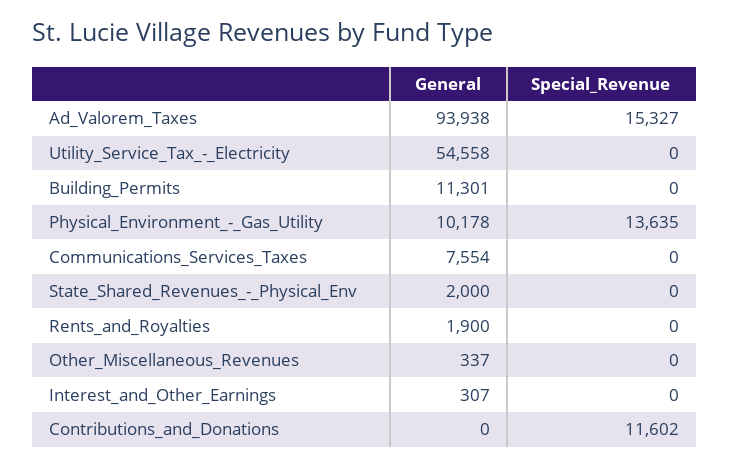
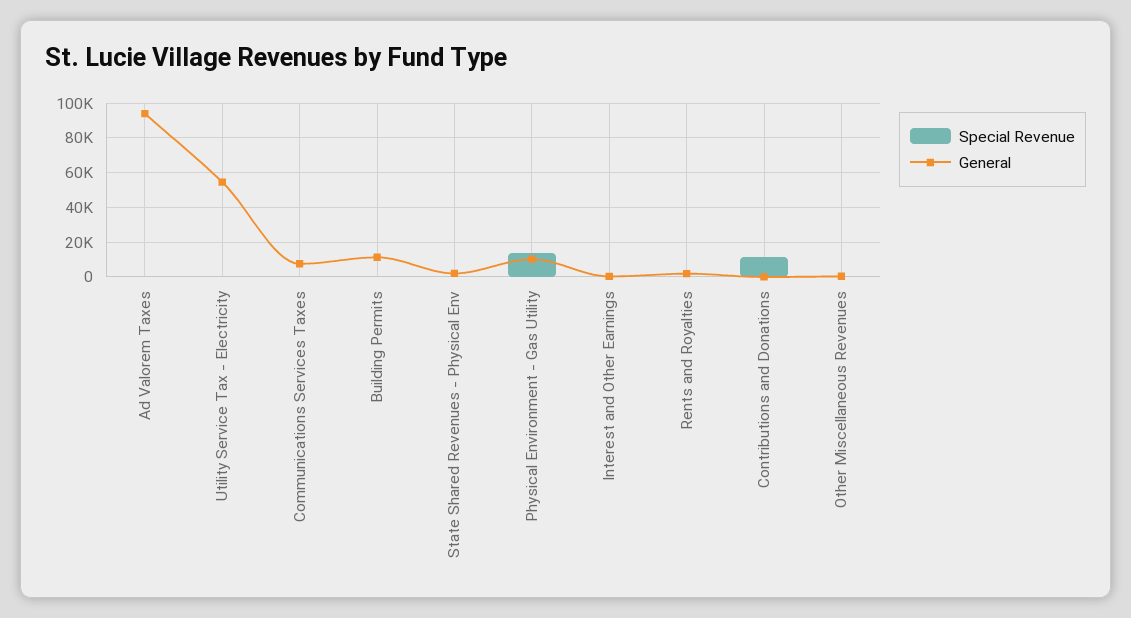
Special_Revenue, Ad_Valorem_Taxes: 15327 -> 0

